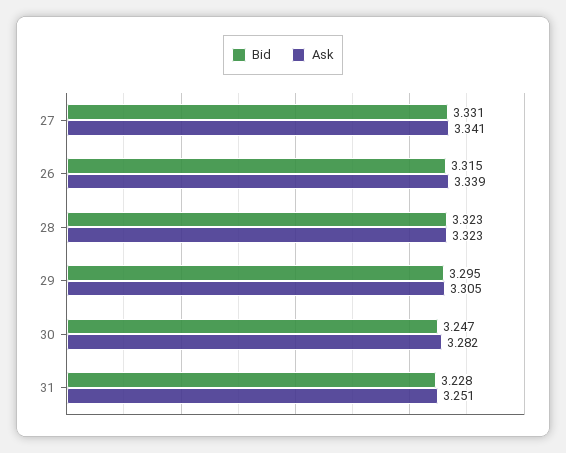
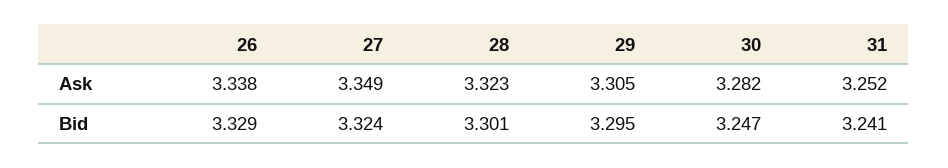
Bid, 27: 3.331 -> 3.324
Ask, 27: 3.341 -> 3.349
Bid, 26: 3.315 -> 3.329
Ask, 26: 3.339 -> 3.338
Bid, 28: 3.323 -> 3.301
Bid, 31: 3.228 -> 3.241
Ask, 31: 3.251 -> 3.252

